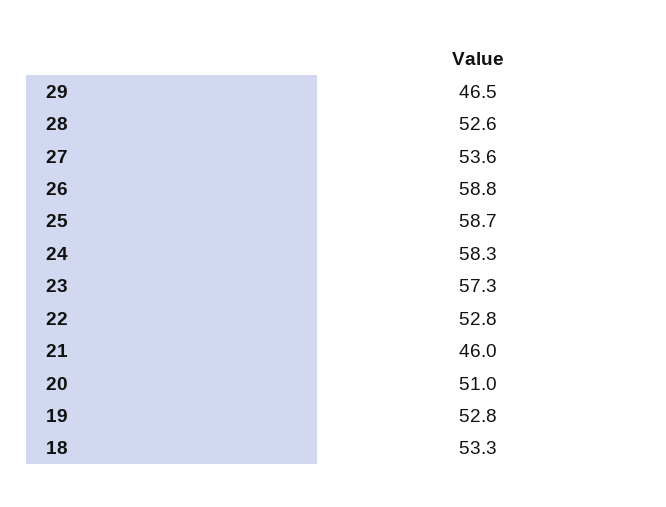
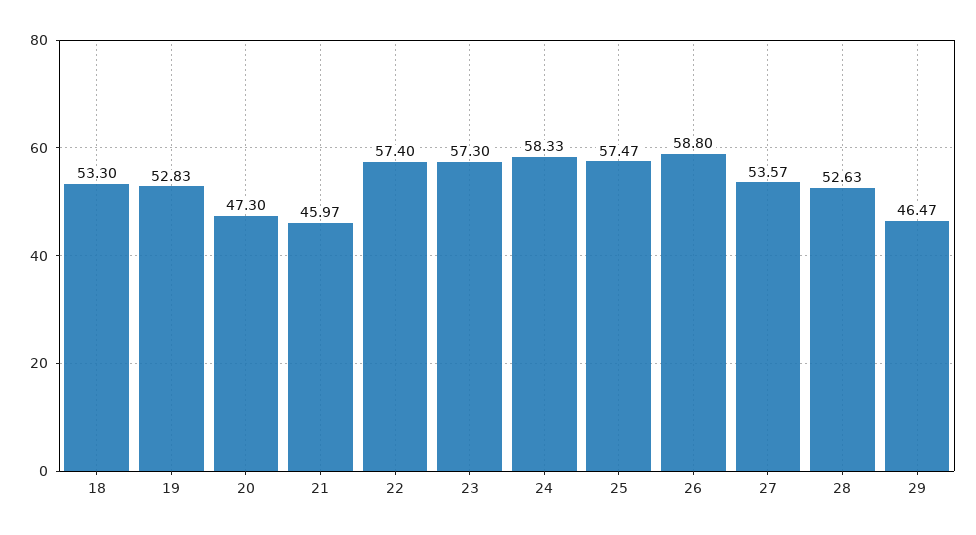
25: 58.7 -> 57.47
22: 52.8 -> 57.4
20: 51 -> 47.3

